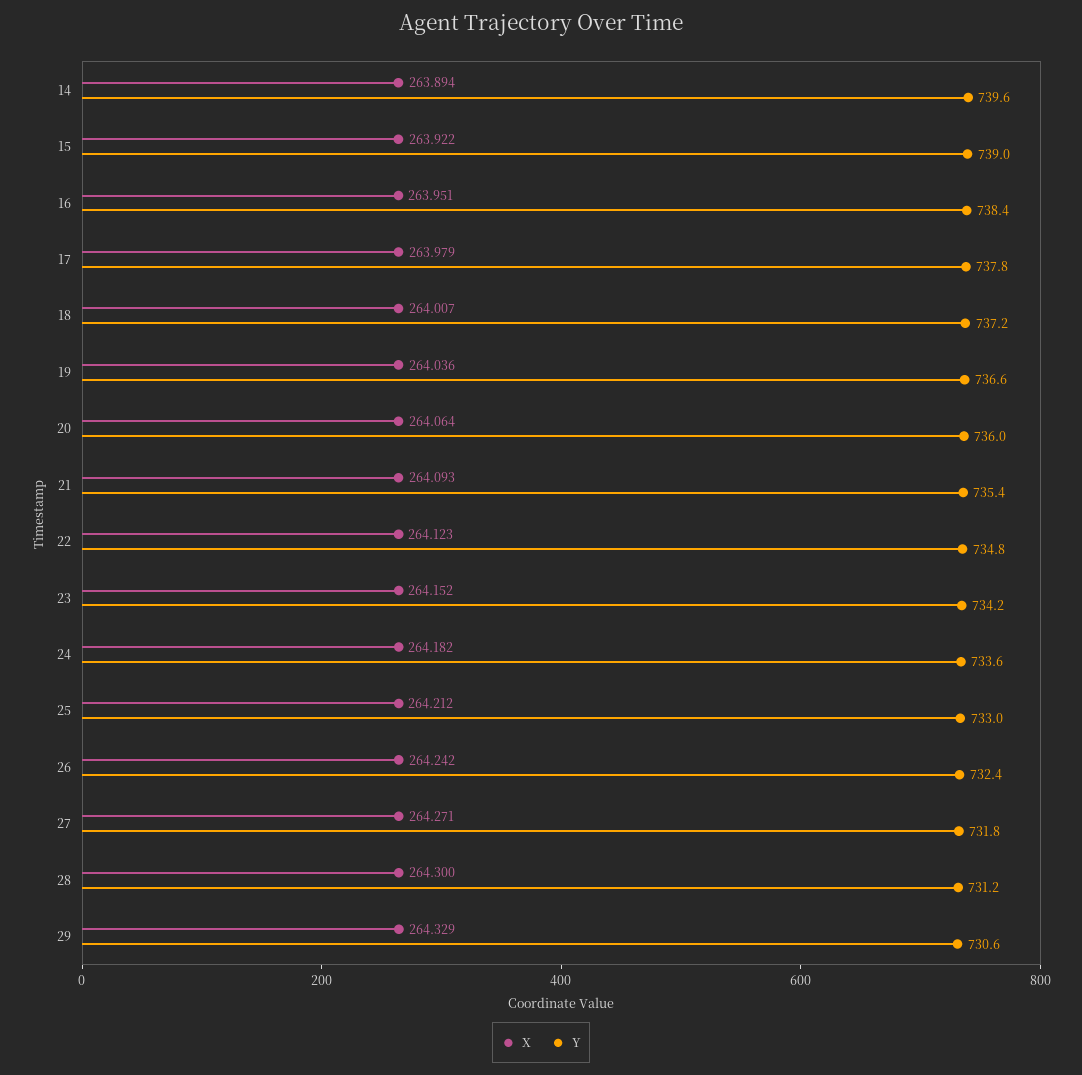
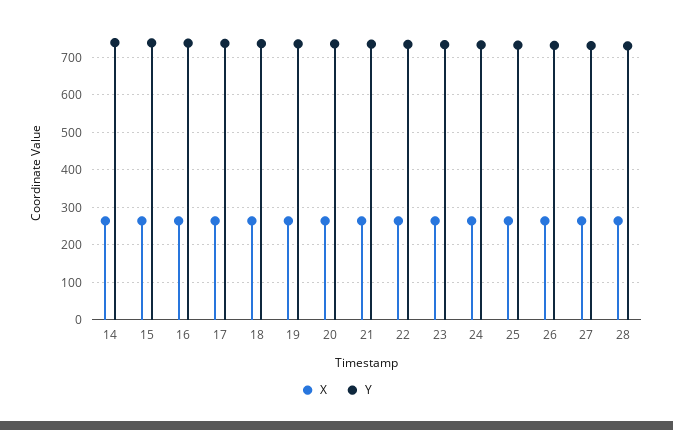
X, 29: 264.329 -> none
Y, 29: 730.6 -> none

